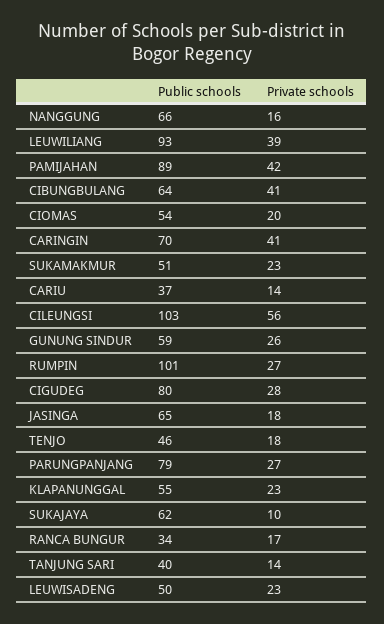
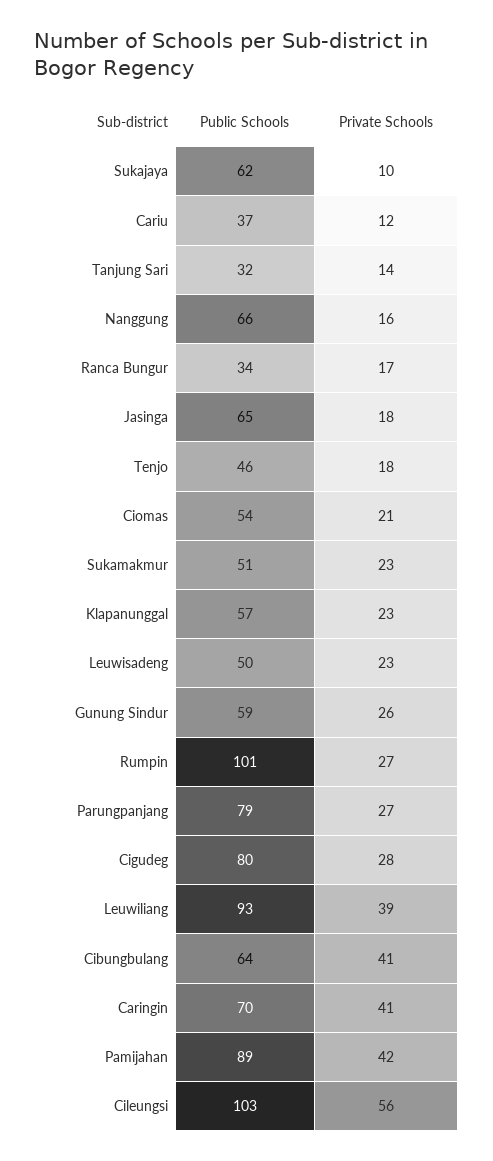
Private schools, CIOMAS: 20 -> 21
Private schools, CARIU: 14 -> 12
Public schools, KLAPANUNGGAL: 55 -> 57
Public schools, TANJUNG SARI: 40 -> 32

